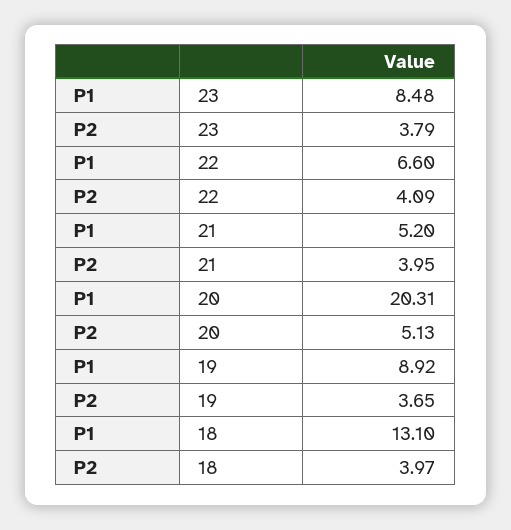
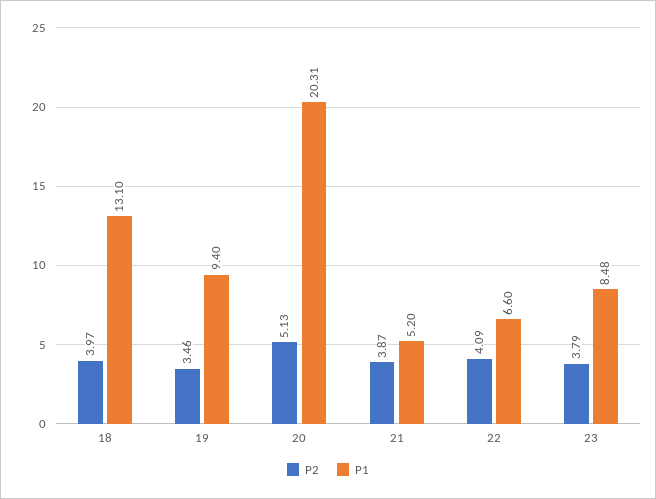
P2, 21: 3.95 -> 3.87
P1, 19: 8.92 -> 9.4
P2, 19: 3.65 -> 3.46

